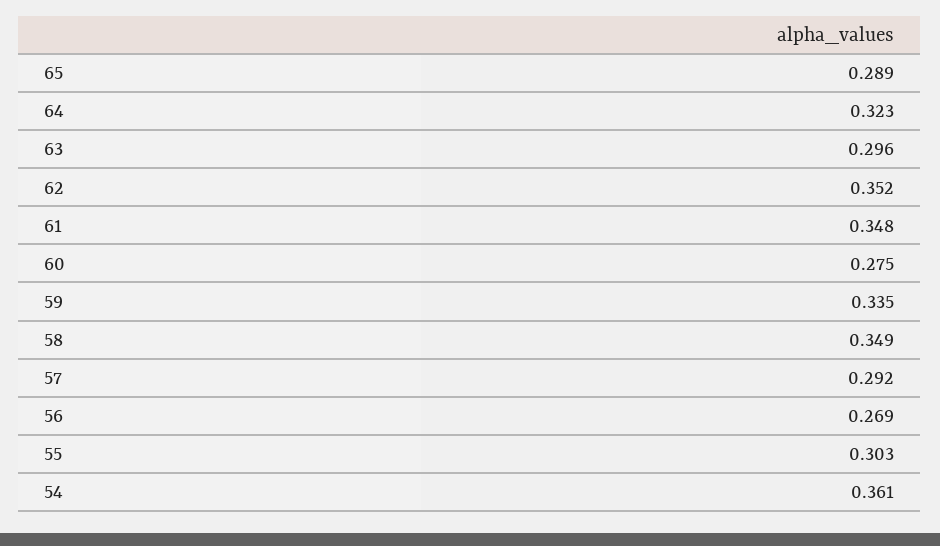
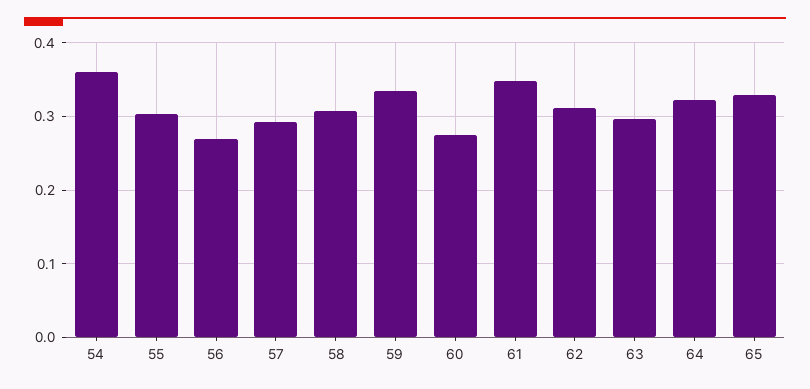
65: 0.289 -> 0.33
62: 0.352 -> 0.31
58: 0.349 -> 0.31

